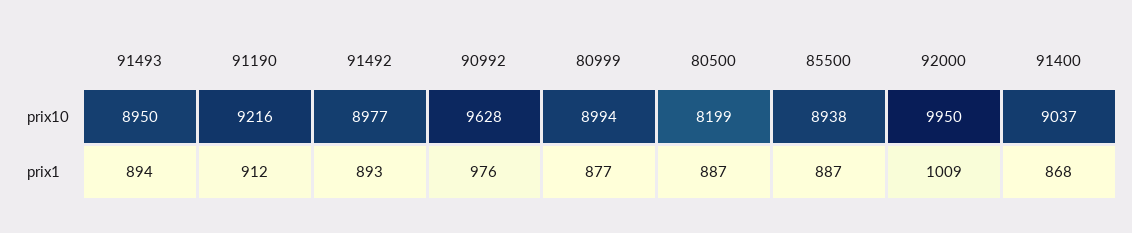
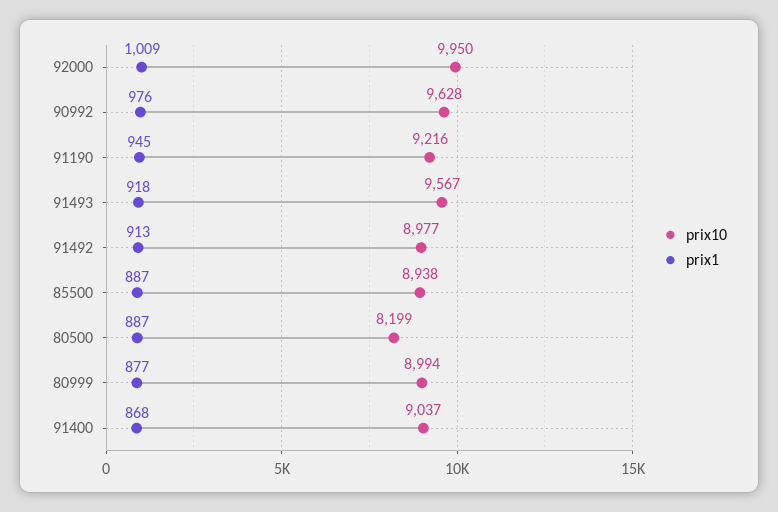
prix10, 91493: 8950 -> 9567
prix1, 91493: 894 -> 918
prix1, 91190: 912 -> 945
prix1, 91492: 893 -> 913

